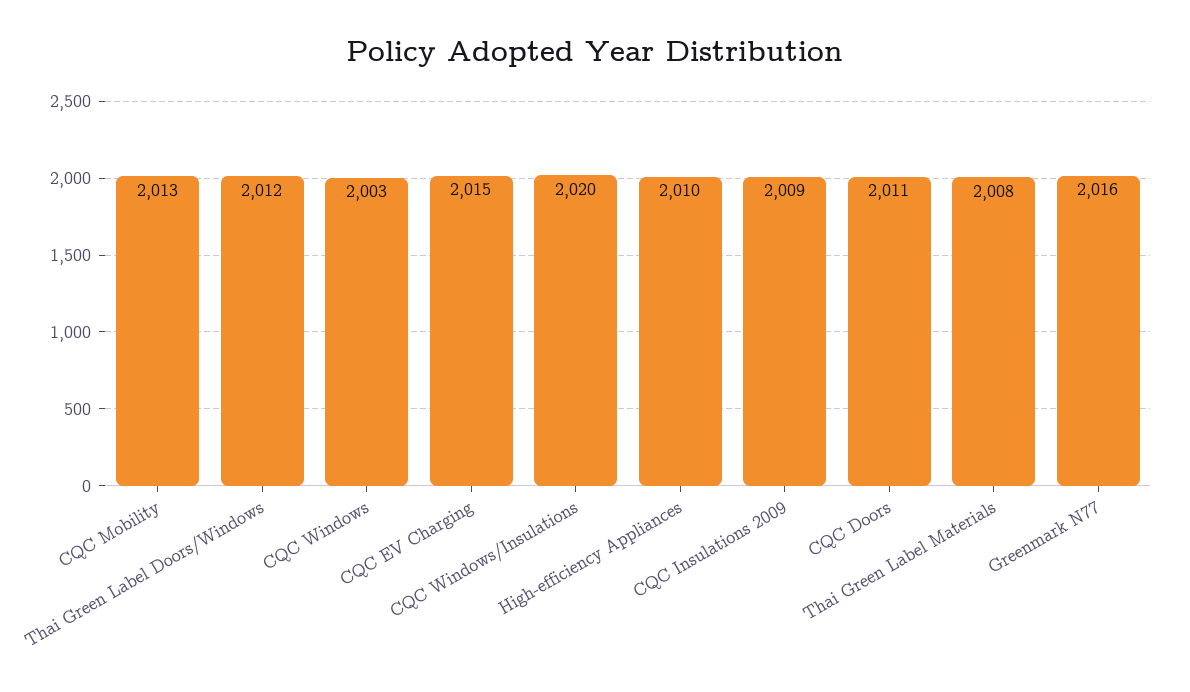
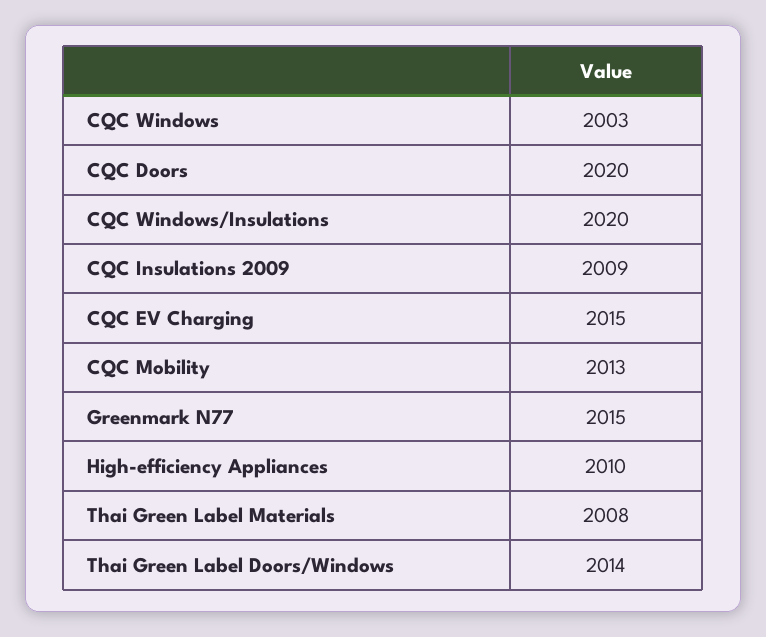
Thai Green Label Doors/Windows: 2012 -> 2014
CQC Doors: 2011 -> 2020
Greenmark N77: 2016 -> 2015

